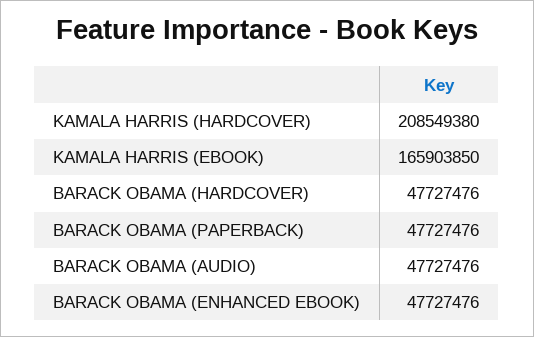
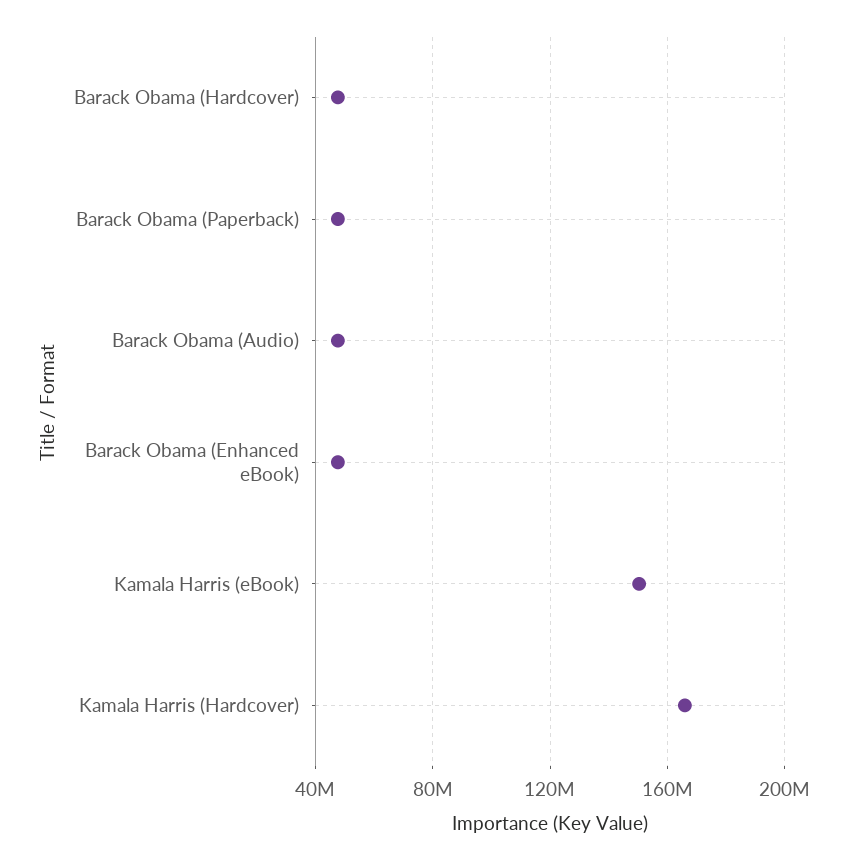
KAMALA HARRIS (HARDCOVER): 208549380 -> 165000000
KAMALA HARRIS (EBOOK): 165903850 -> 150000000

